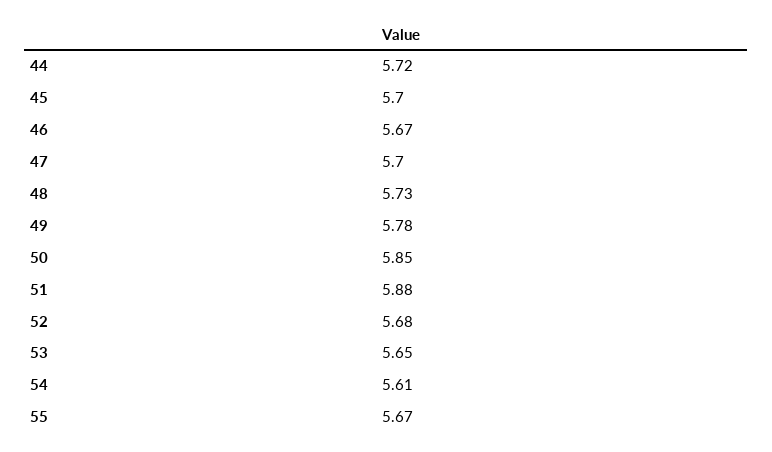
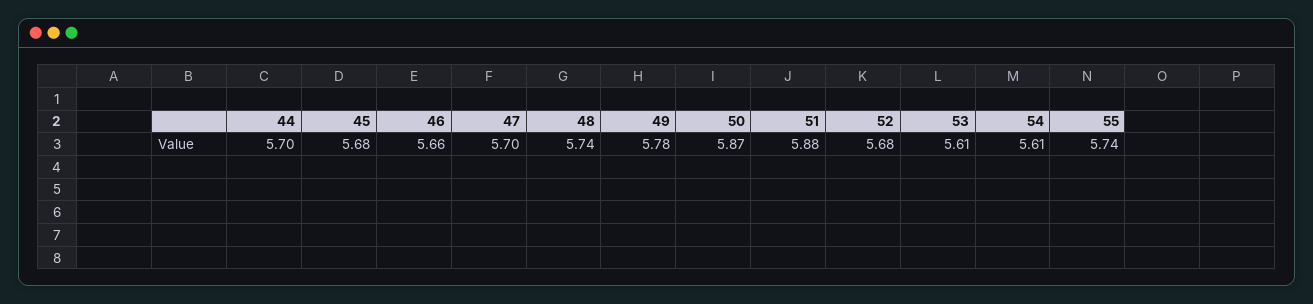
44: 5.72 -> 5.7
45: 5.7 -> 5.68
46: 5.67 -> 5.66
48: 5.73 -> 5.74
50: 5.85 -> 5.87
53: 5.65 -> 5.61
55: 5.67 -> 5.74

